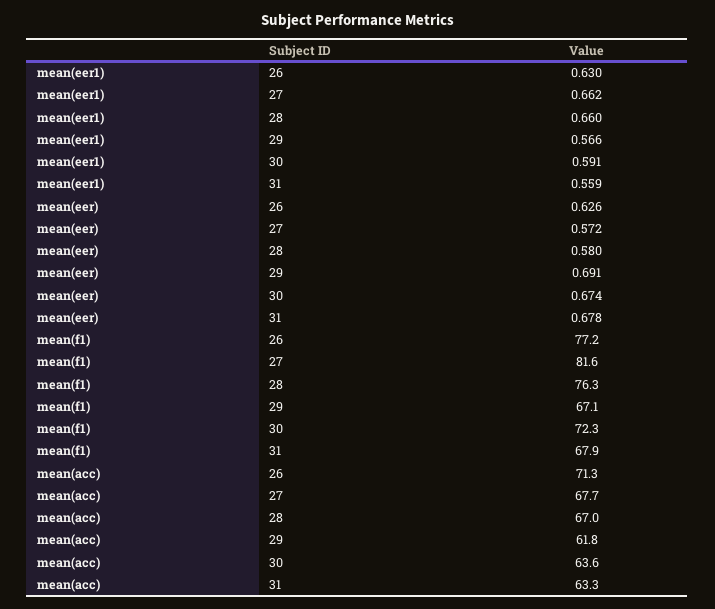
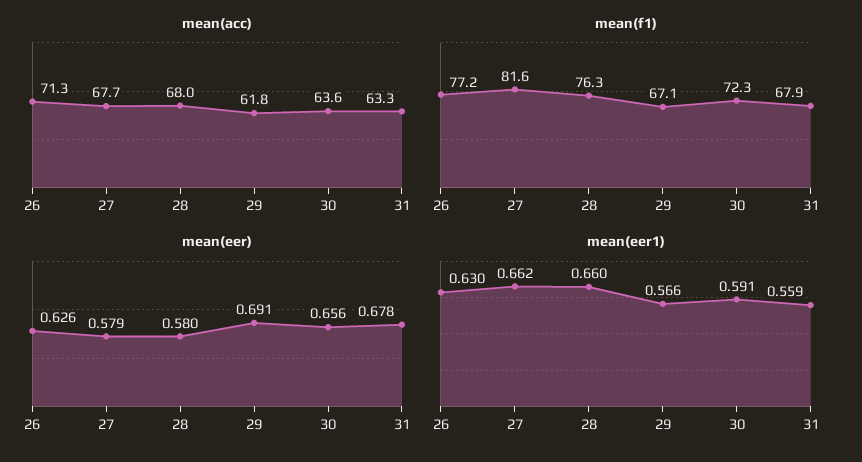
mean(eer), 27: 0.572 -> 0.579
mean(eer), 30: 0.674 -> 0.656
mean(acc), 28: 67 -> 68

